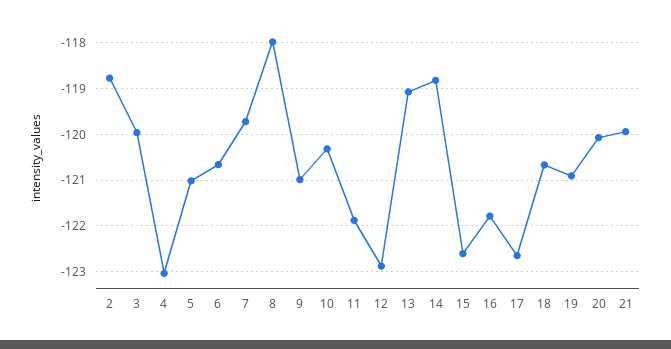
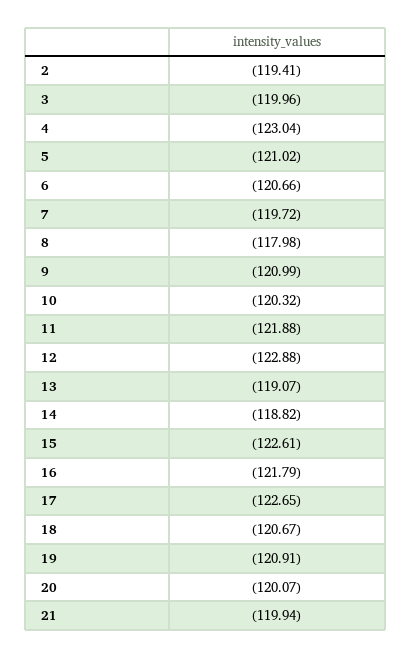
2: -118.8 -> -119.41

